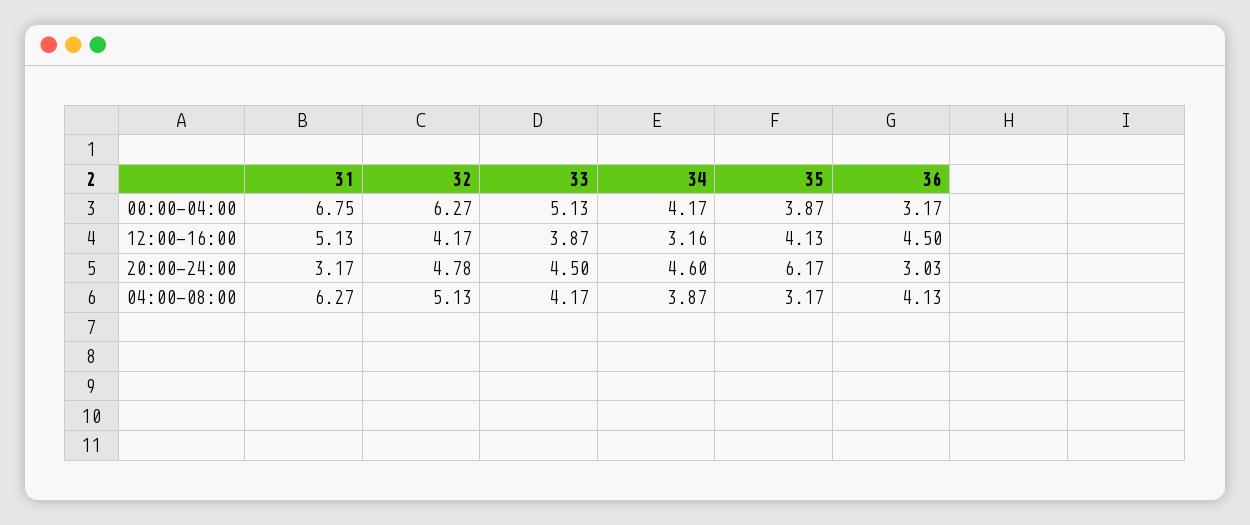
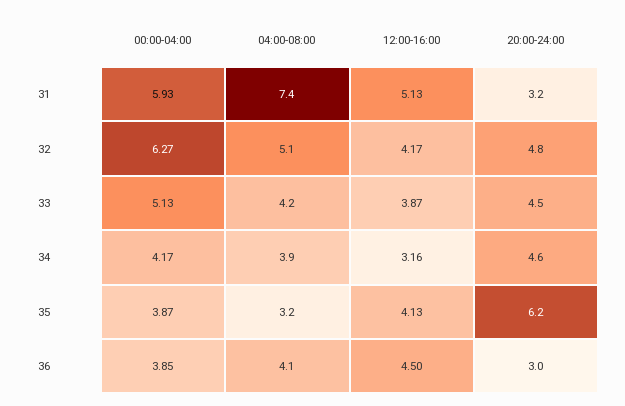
31, 00:00-04:00: 6.75 -> 5.93
36, 00:00-04:00: 3.17 -> 3.85
31, 04:00-08:00: 6.27 -> 7.4

